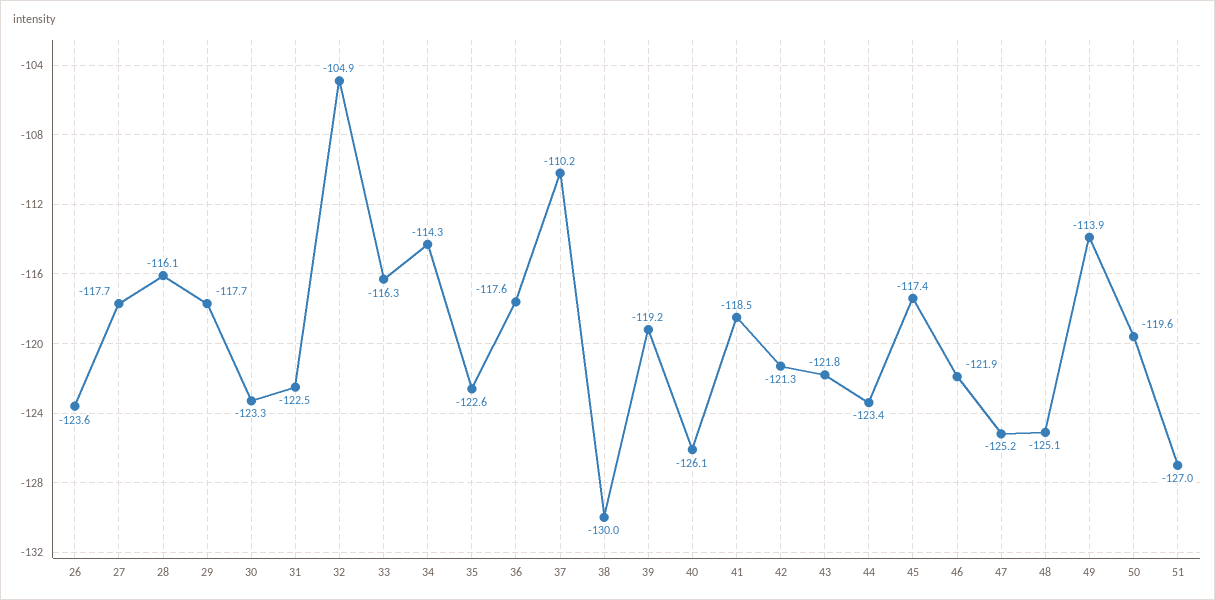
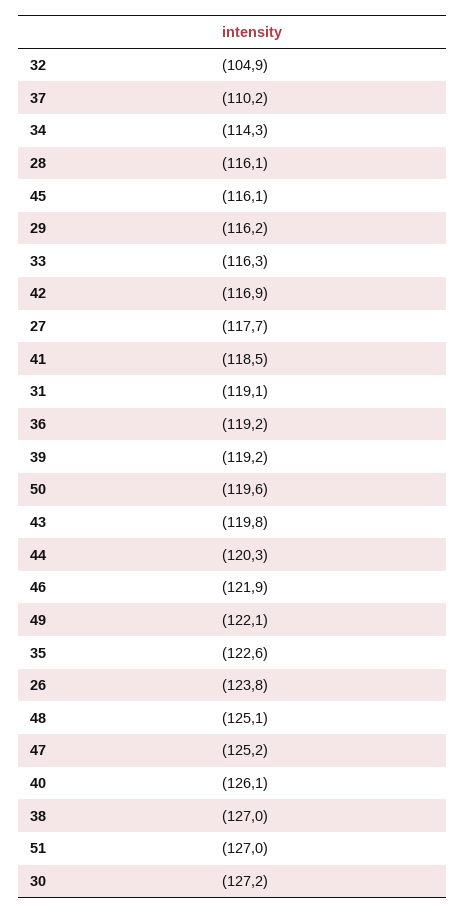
26: -123.6 -> -123.8
29: -117.7 -> -116.2
30: -123.3 -> -127.2
31: -122.5 -> -119.1
36: -117.6 -> -119.2
38: -130 -> -127
42: -121.3 -> -116.9
43: -121.8 -> -119.8
44: -123.4 -> -120.3
45: -117.4 -> -116.1
49: -113.9 -> -122.1

